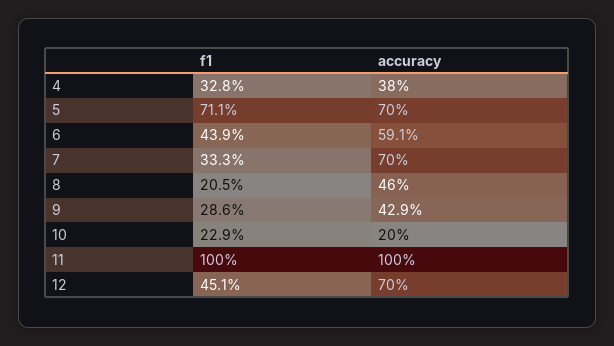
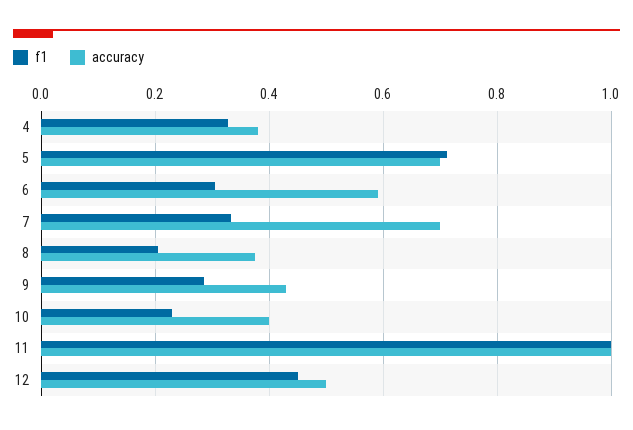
f1, 6: 0.439 -> 0.3
accuracy, 8: 0.46 -> 0.38
accuracy, 10: 0.2 -> 0.4
accuracy, 12: 0.7 -> 0.5

